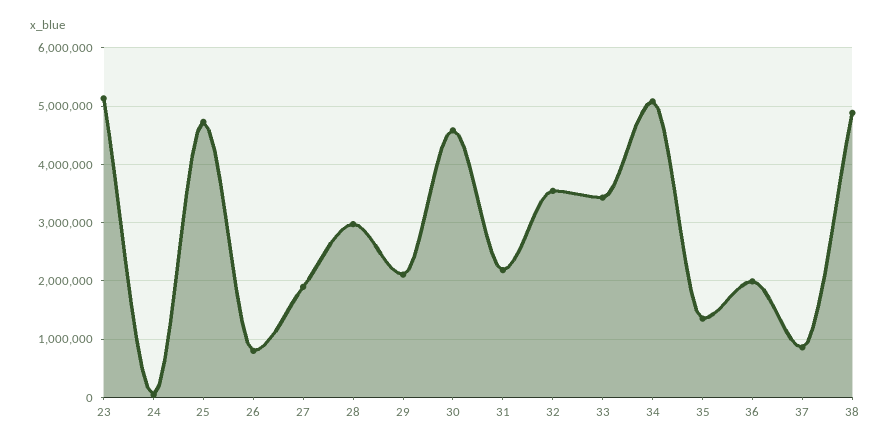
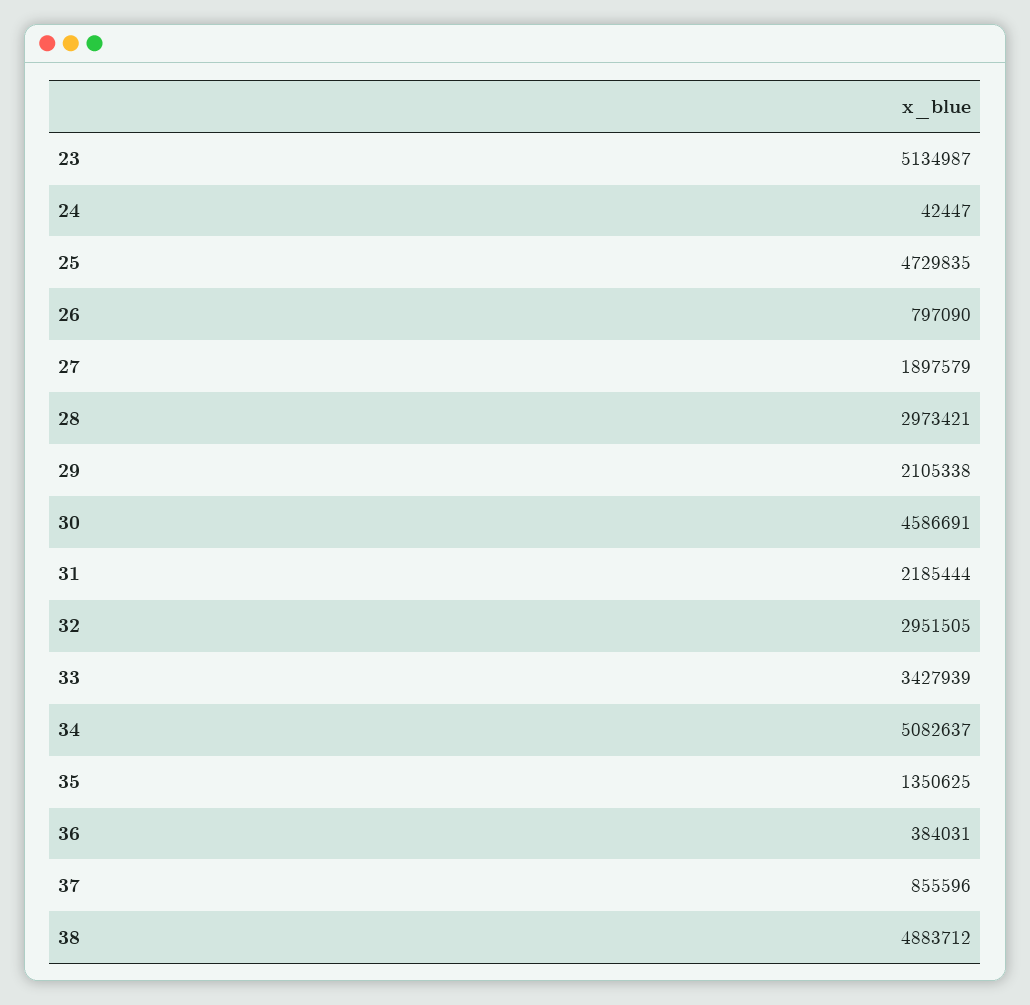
32: 3600000 -> 2951505
36: 2000000 -> 384031

